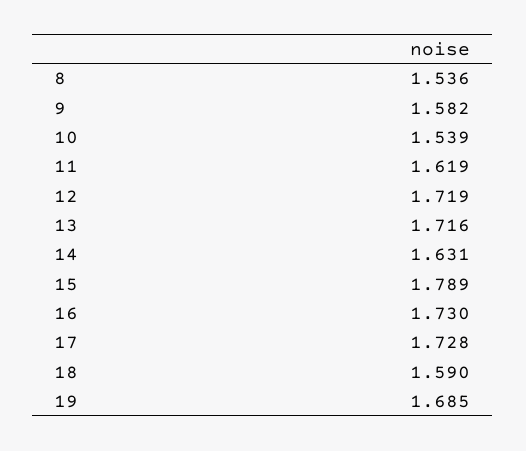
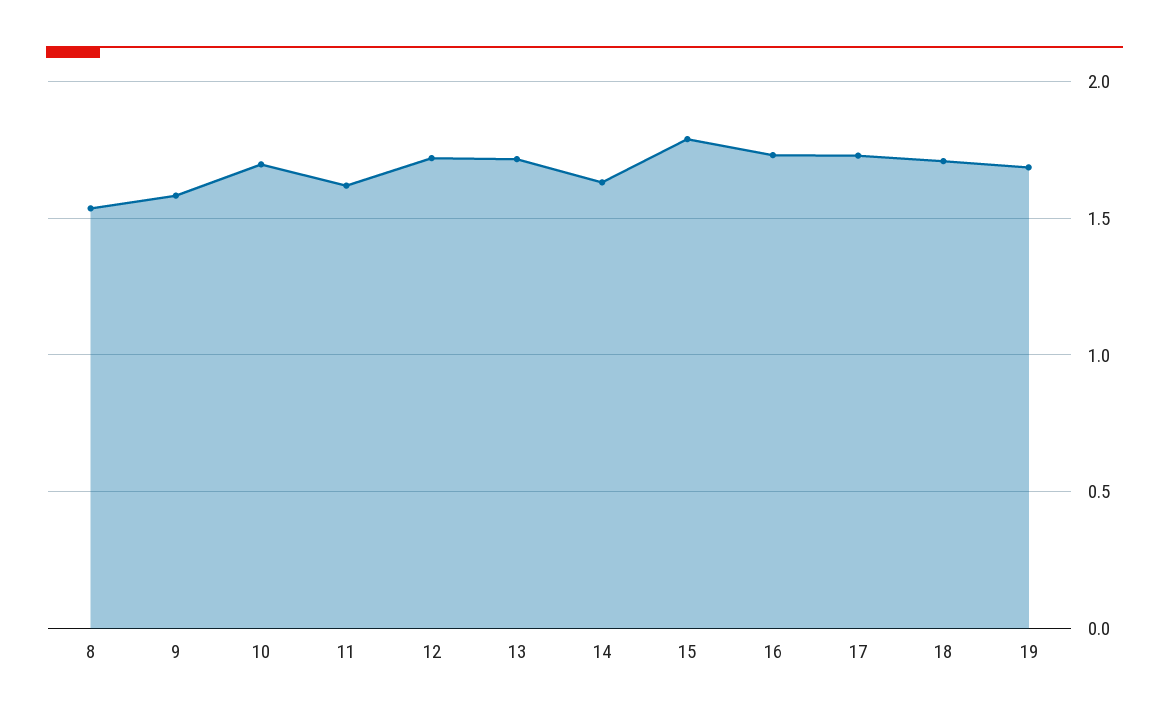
10: 1.539 -> 1.7
18: 1.59 -> 1.7

